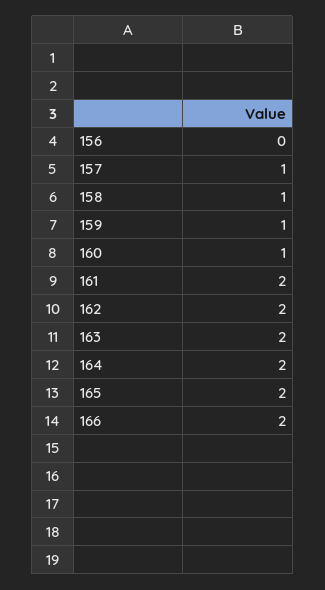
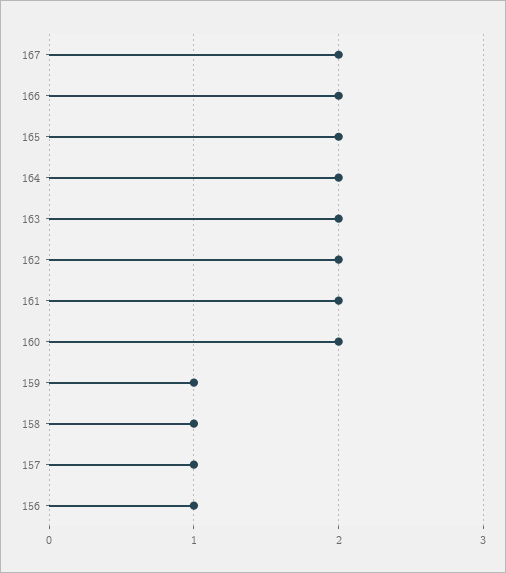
156: 0 -> 1
160: 1 -> 2
167: none -> 2

